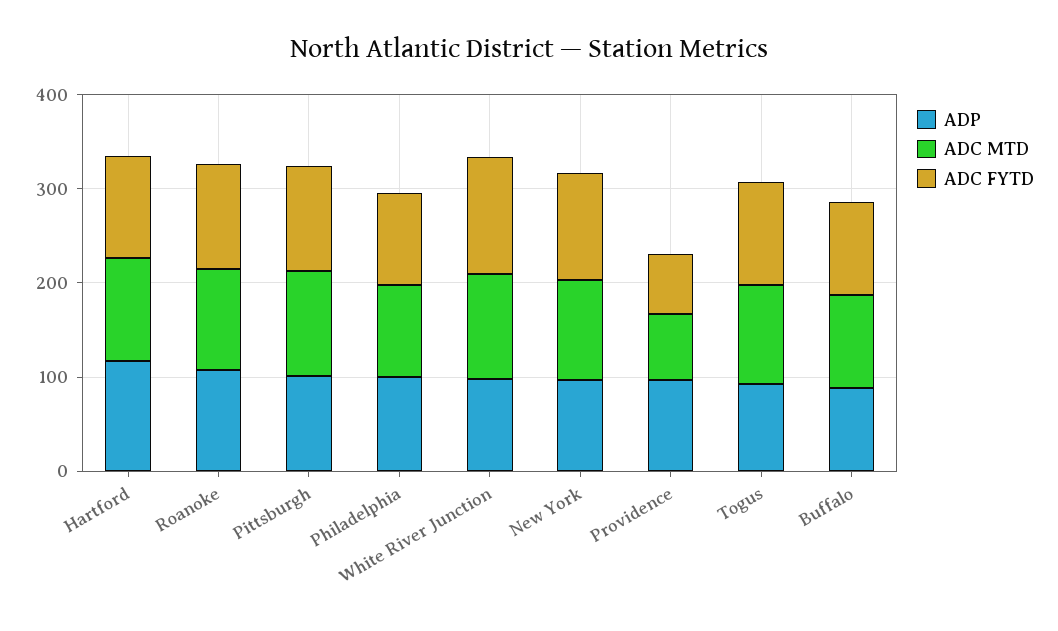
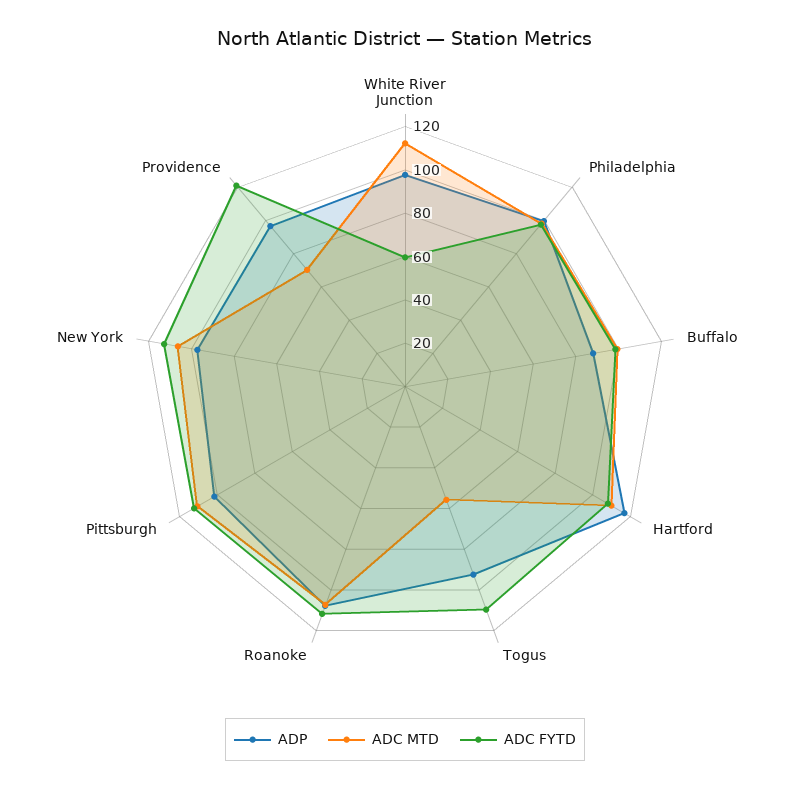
ADC FYTD, White River Junction: 120 -> 60
ADC FYTD, Providence: 60 -> 120
ADC MTD, Togus: 100 -> 55

